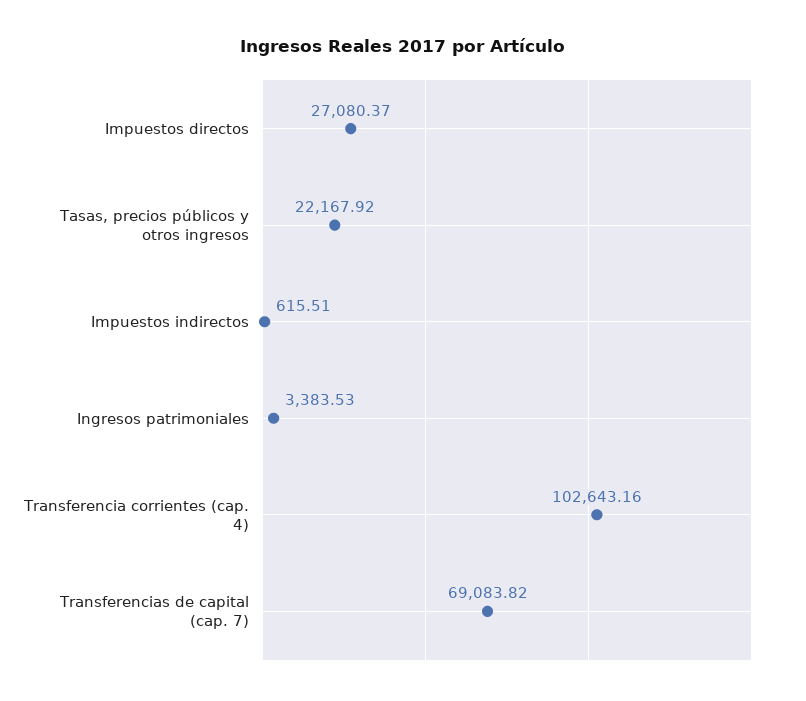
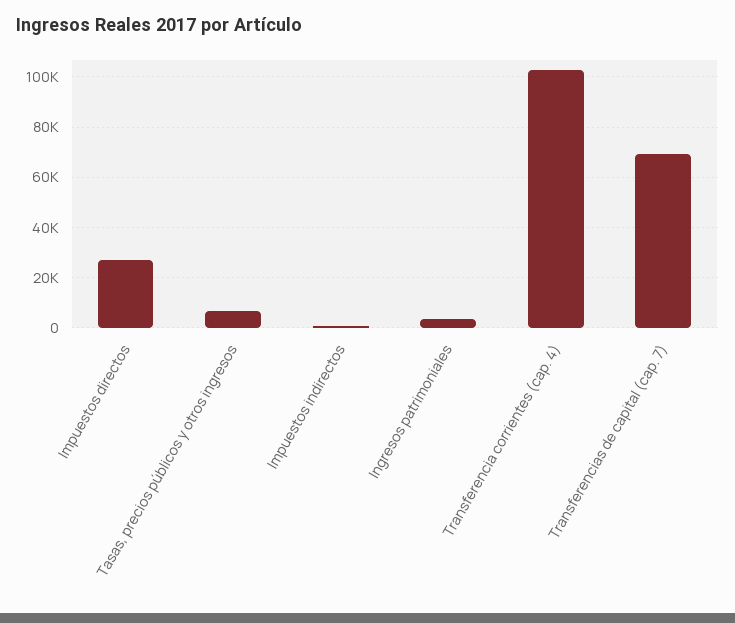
Tasas, precios públicos y otros ingresos: 22167.92 -> 7500

